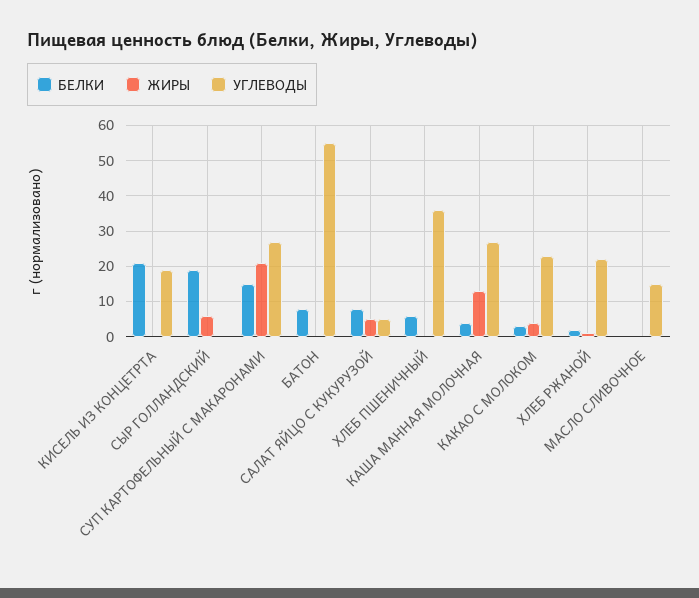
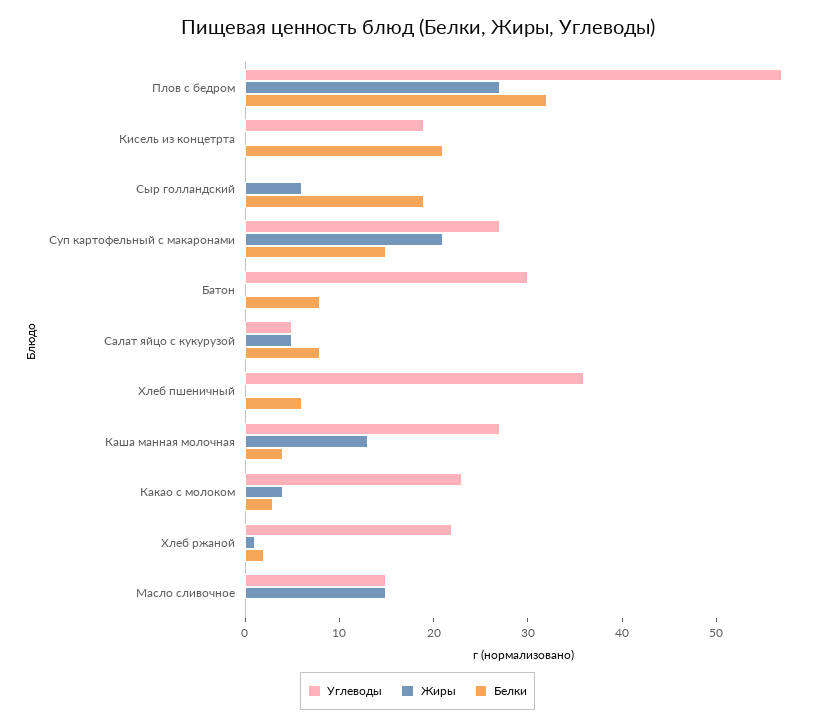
УГЛЕВОДЫ, БАТОН: 55 -> 30
ЖИРЫ, МАСЛО СЛИВОЧНОЕ: 0 -> 15
УГЛЕВОДЫ, Плов с бедром: none -> 57
ЖИРЫ, Плов с бедром: none -> 27
БЕЛКИ, Плов с бедром: none -> 32

